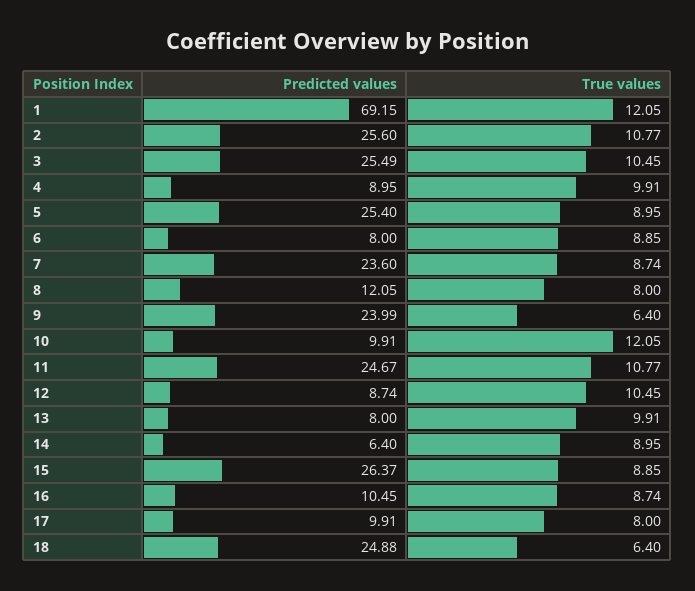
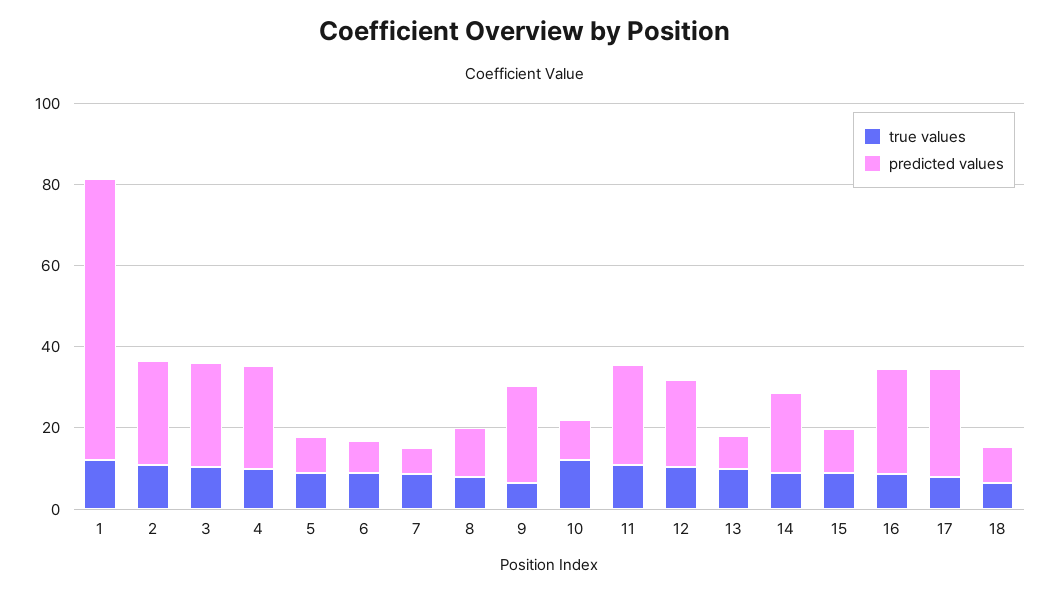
Predicted values, 4: 8.95 -> 25
Predicted values, 5: 25.4 -> 10
Predicted values, 7: 23.6 -> 5
Predicted values, 12: 8.74 -> 20
Predicted values, 14: 6.4 -> 20
Predicted values, 15: 26.37 -> 10
Predicted values, 16: 10.45 -> 25
Predicted values, 17: 9.91 -> 25
Predicted values, 18: 24.88 -> 10

